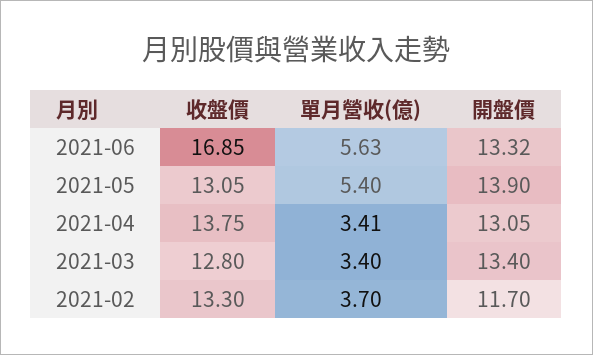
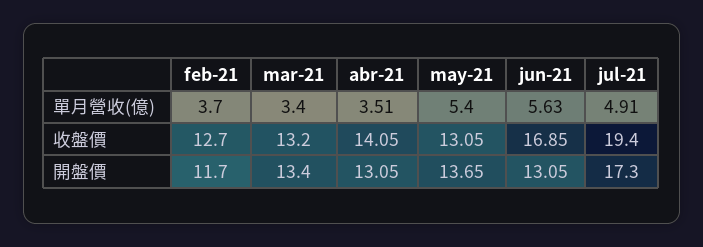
開盤價, 2021-06: 13.32 -> 13.05
開盤價, 2021-05: 13.9 -> 13.65
收盤價, 2021-04: 13.75 -> 14.05
單月營收(億), 2021-04: 3.41 -> 3.51
收盤價, 2021-03: 12.8 -> 13.2
收盤價, 2021-02: 13.3 -> 12.7
單月營收(億), jul-21: none -> 4.91
收盤價, jul-21: none -> 19.4
開盤價, jul-21: none -> 17.3

